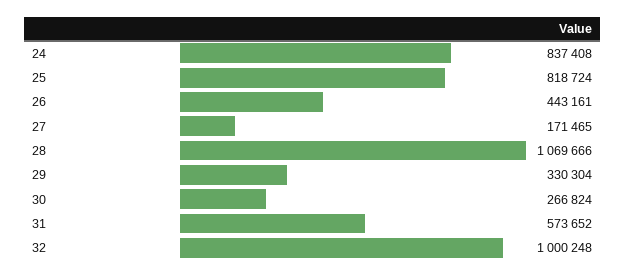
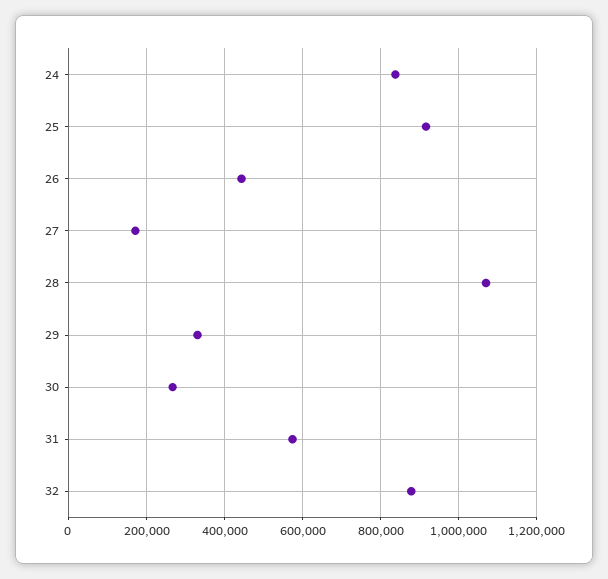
25: 818724 -> 920000
32: 1000248 -> 880000

